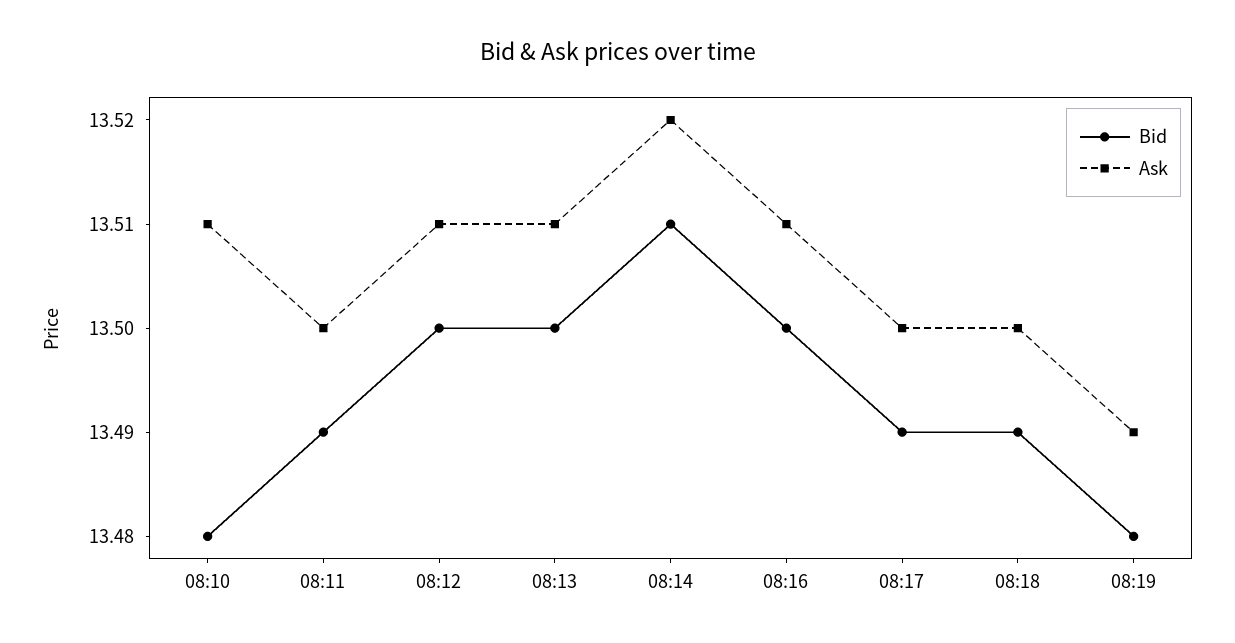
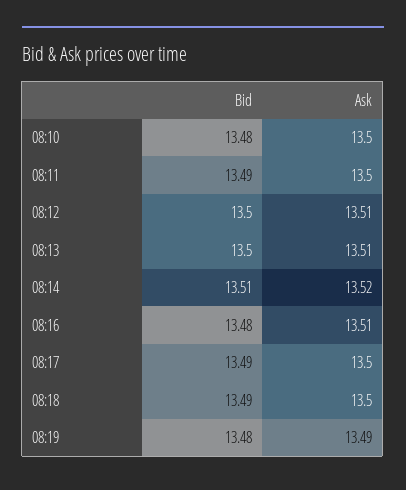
Ask, 08:10: 13.51 -> 13.5
Bid, 08:16: 13.5 -> 13.48

